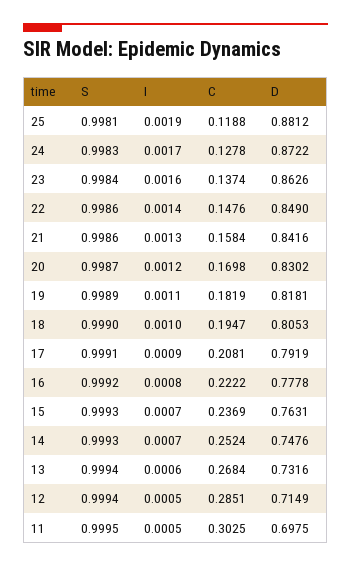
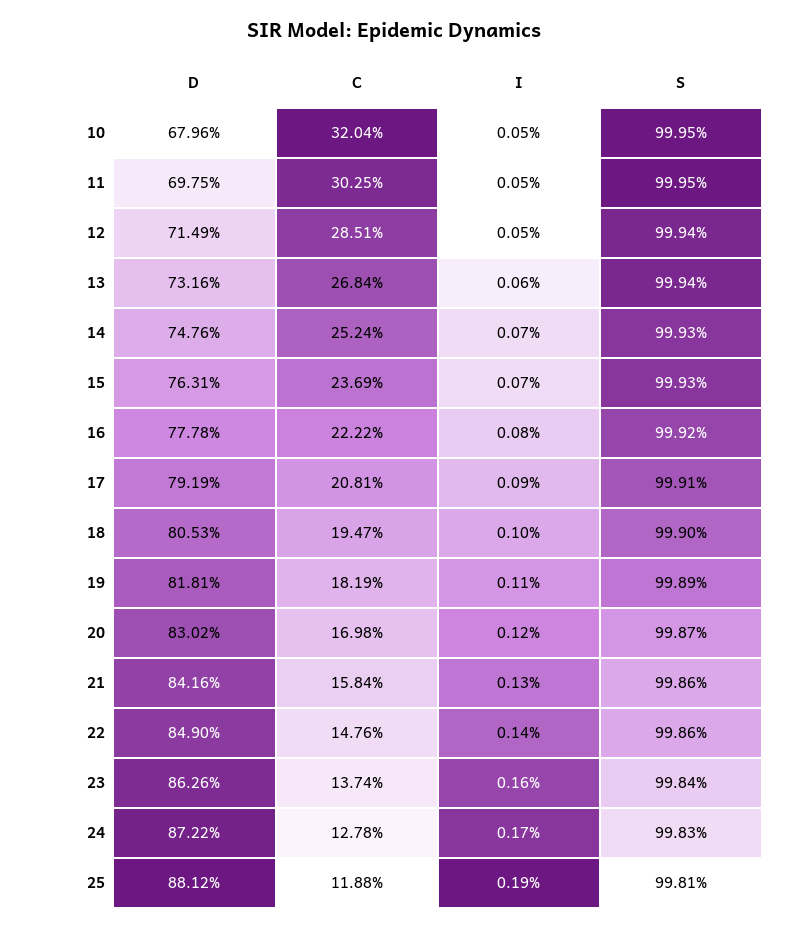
D, 10: none -> 0.6796
C, 10: none -> 0.3204
I, 10: none -> 0.0005
S, 10: none -> 0.9995

